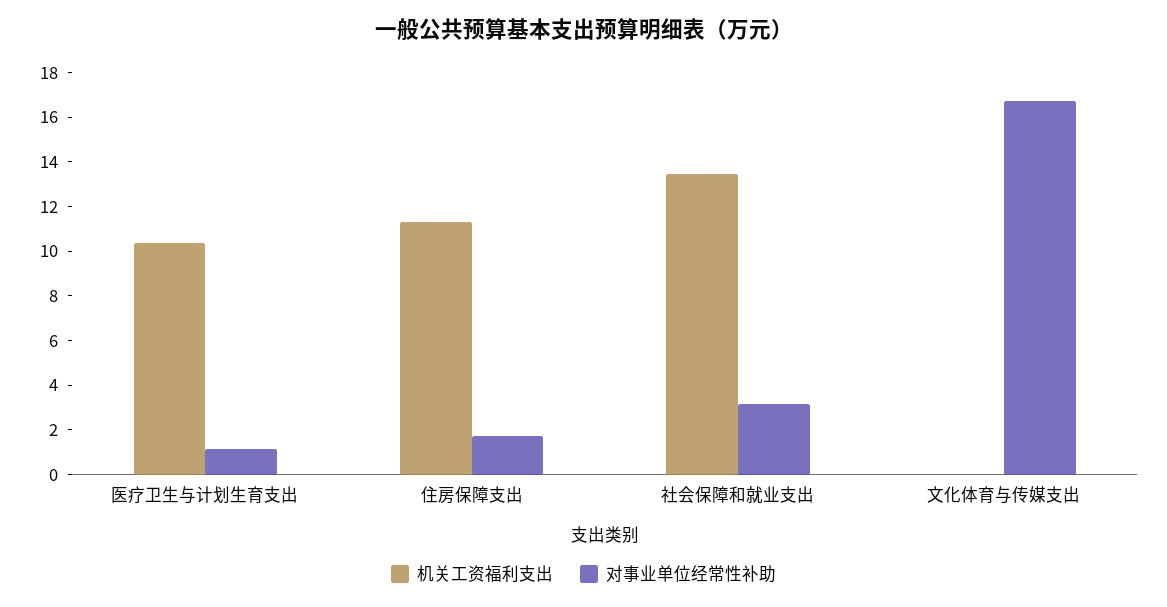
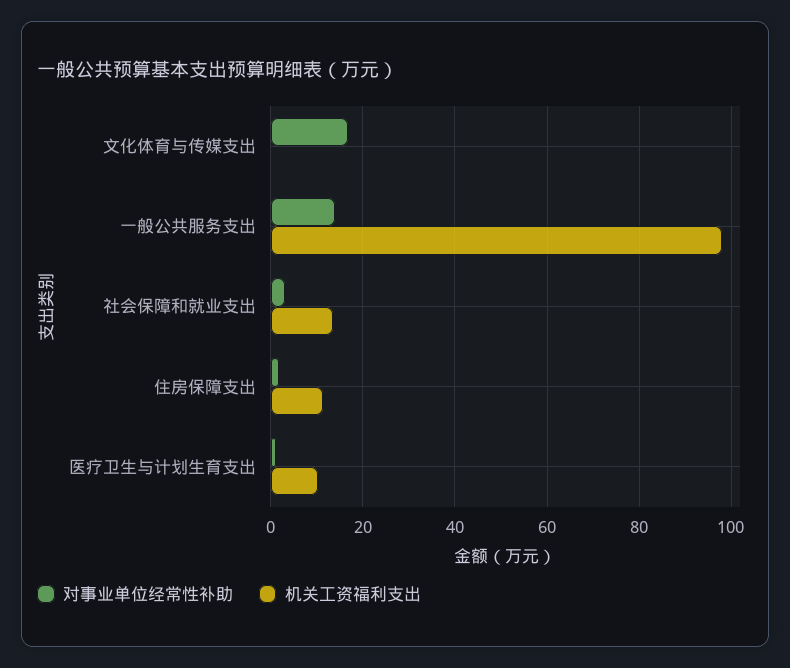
对事业单位经常性补助, 一般公共服务支出: none -> 14
机关工资福利支出, 一般公共服务支出: none -> 98

